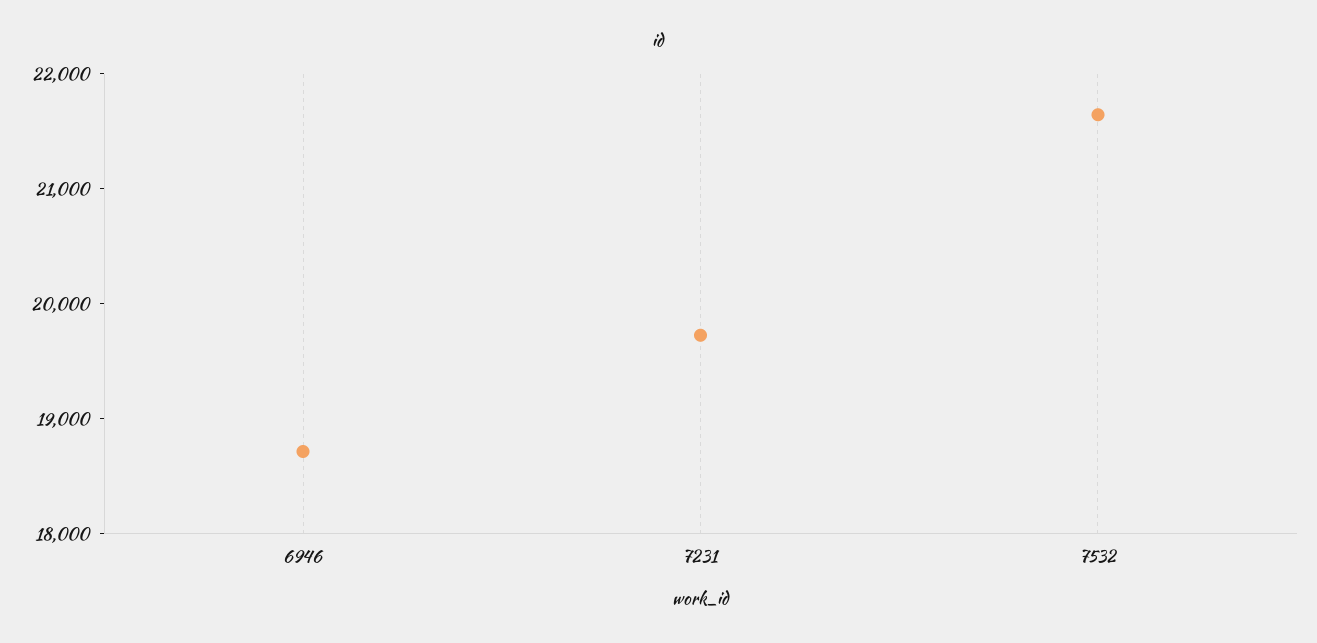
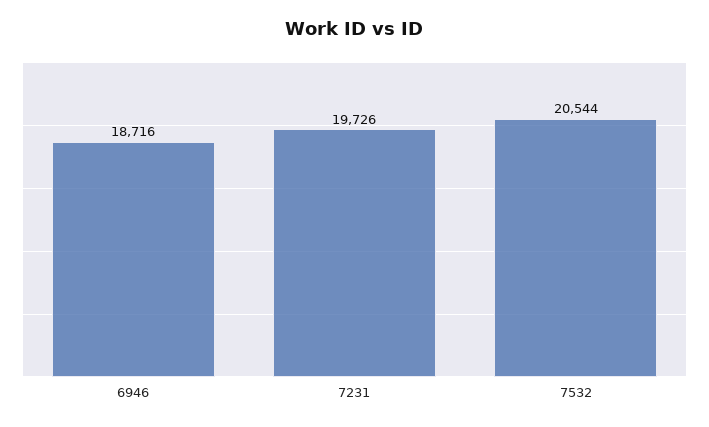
7532: 21600 -> 20544

